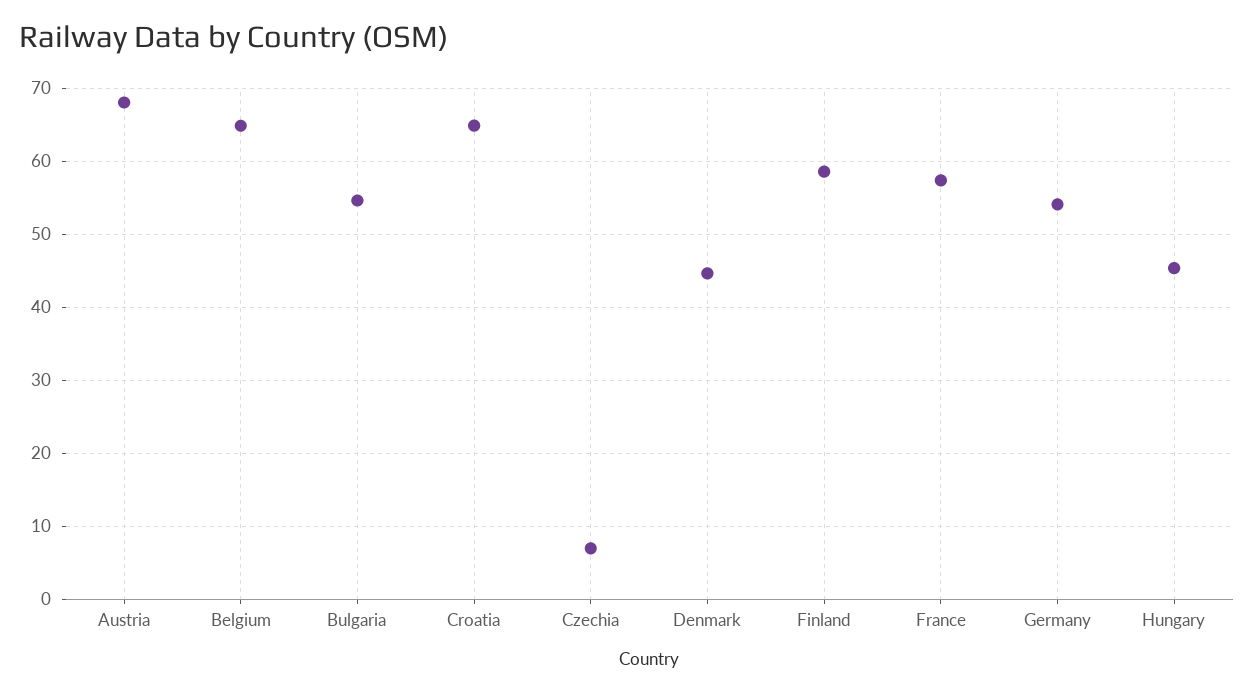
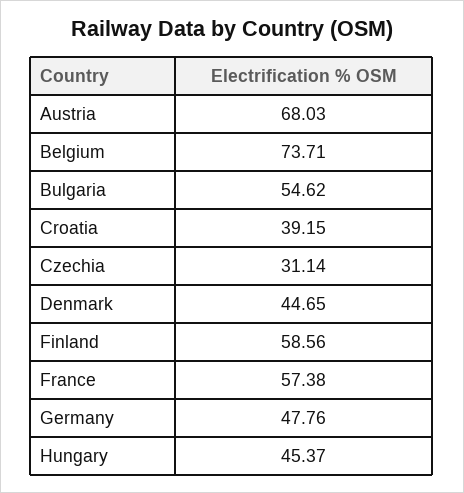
Belgium: 65 -> 73.71
Croatia: 65 -> 39.15
Czechia: 7 -> 31.14
Germany: 54 -> 47.76

